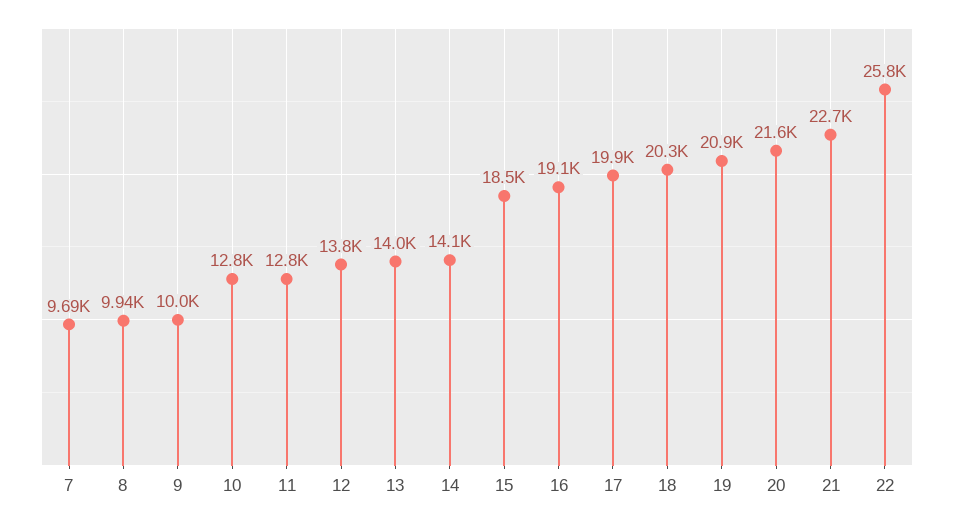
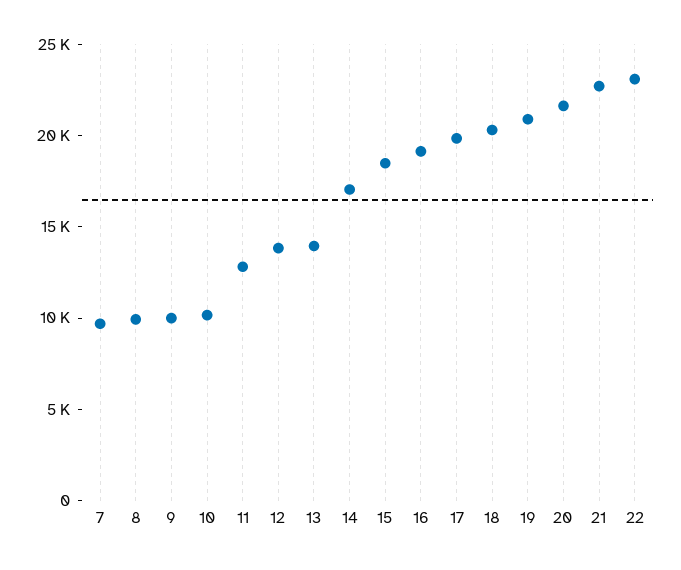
10: 12800 -> 10000
14: 14100 -> 17000
22: 25800 -> 23000

